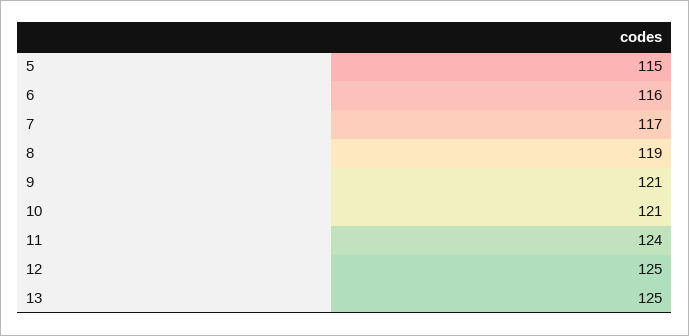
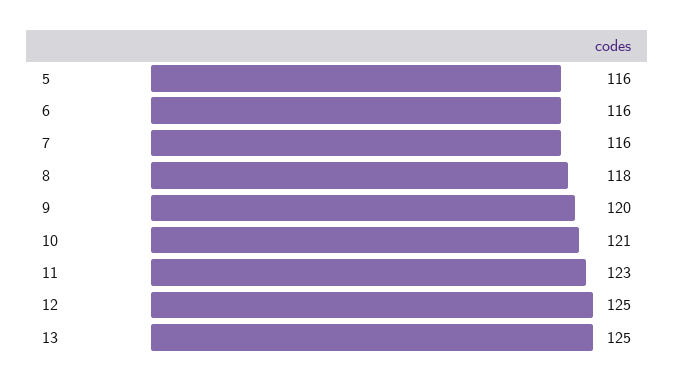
5: 115 -> 116
7: 117 -> 116
8: 119 -> 118
9: 121 -> 120
11: 124 -> 123

